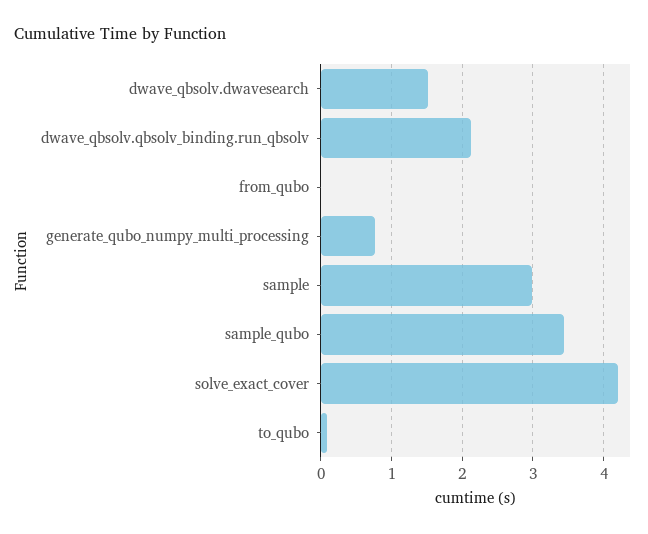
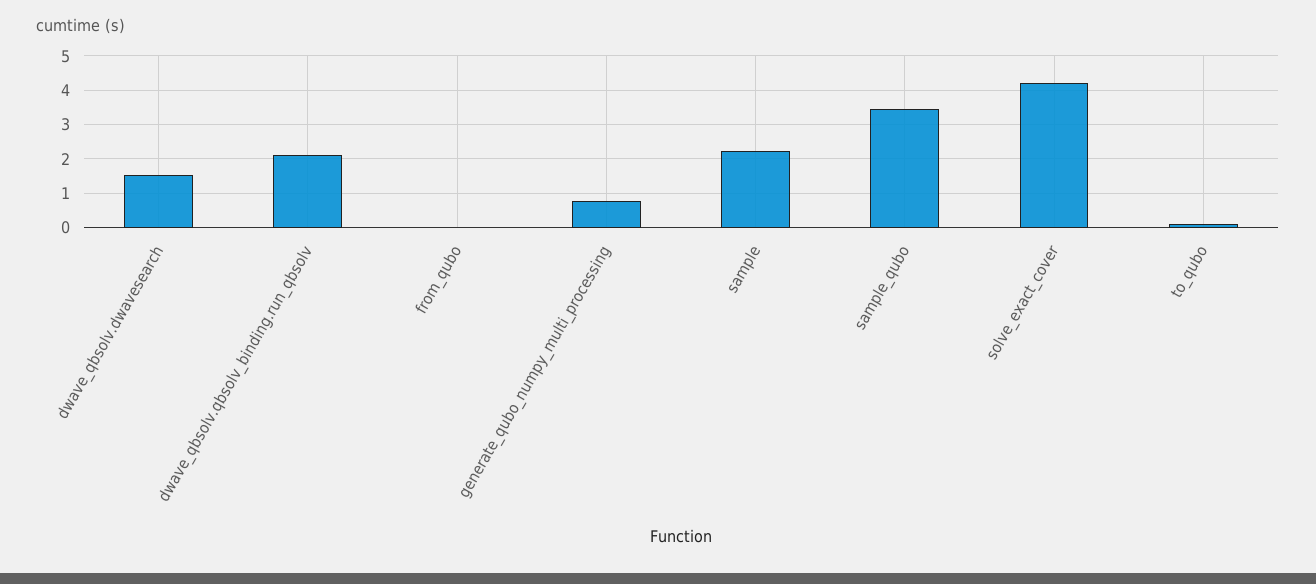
sample: 3 -> 2.2

